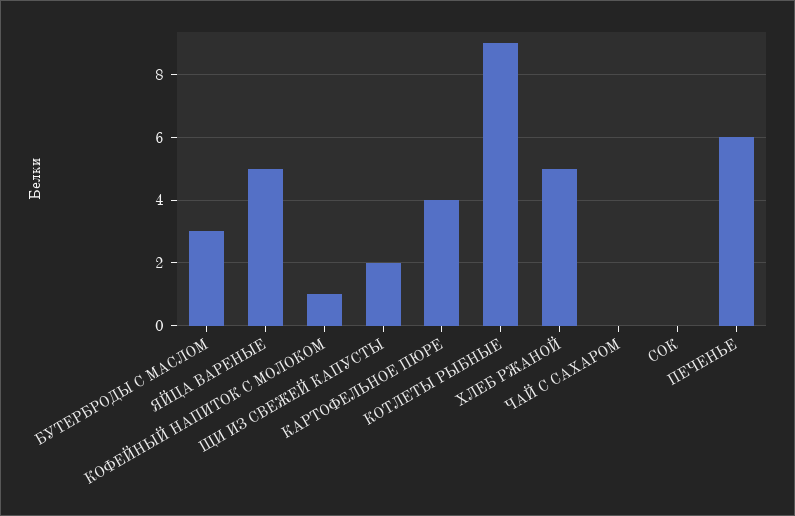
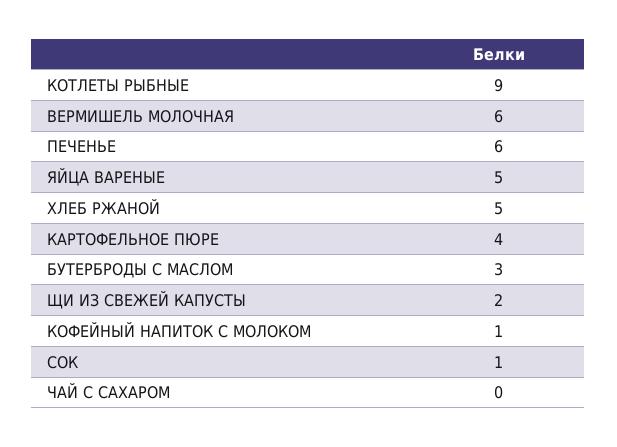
СОК: 0 -> 1
ВЕРМИШЕЛЬ МОЛОЧНАЯ: none -> 6

